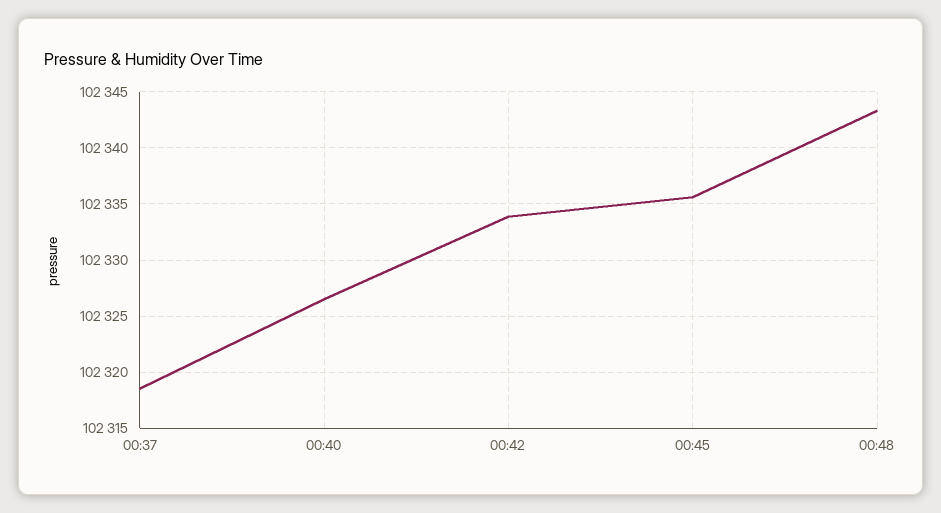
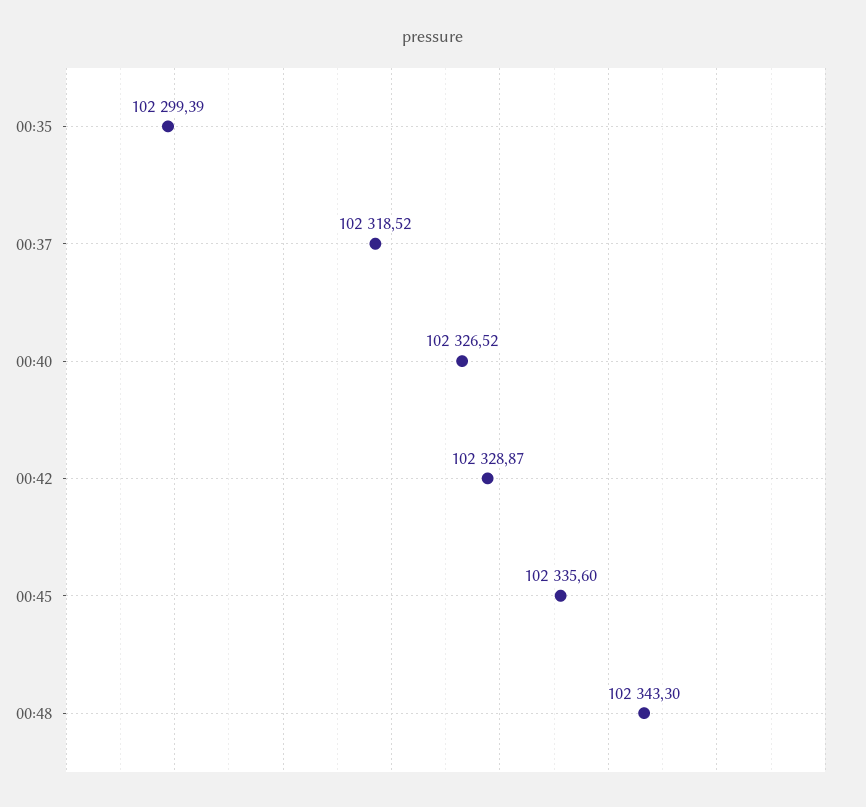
00:42: 102334 -> 102328.87
00:35: none -> 102299.39

